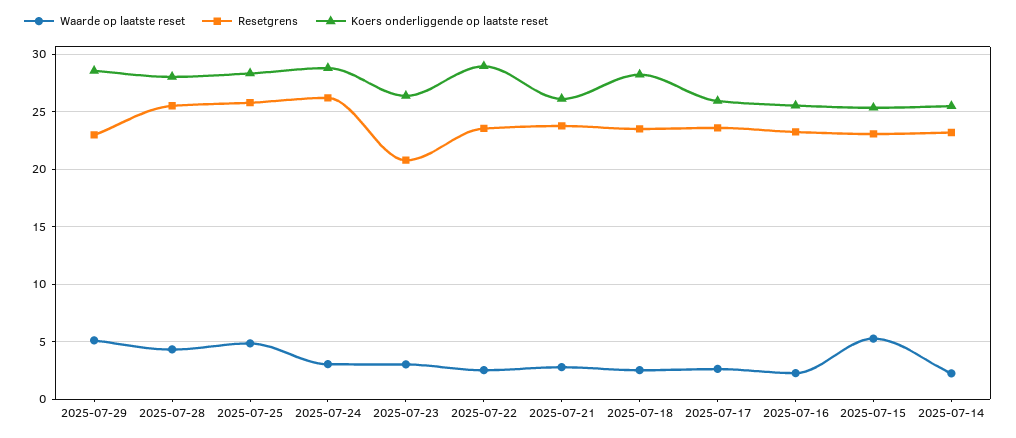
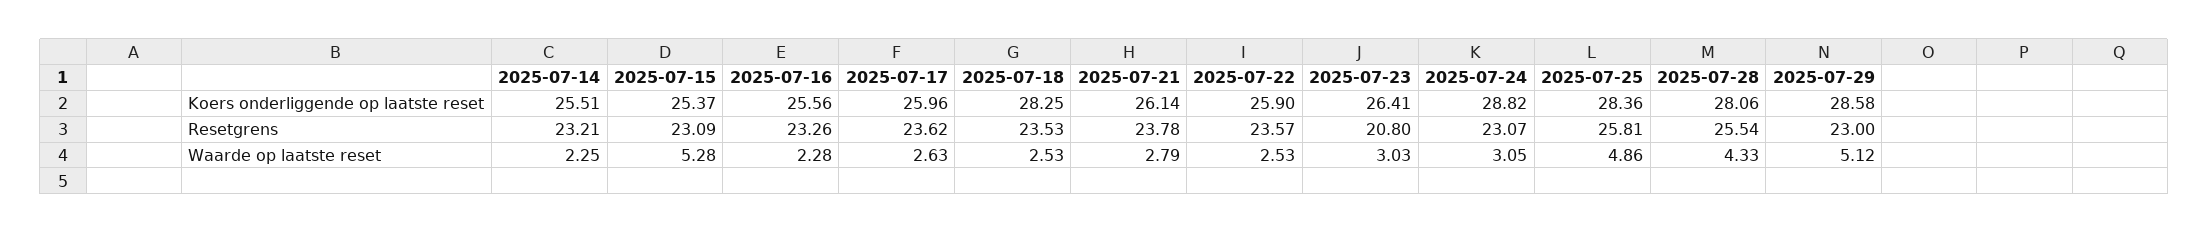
Resetgrens, 2025-07-24: 26 -> 23.07
Koers onderliggende op laatste reset, 2025-07-22: 29 -> 25.9

